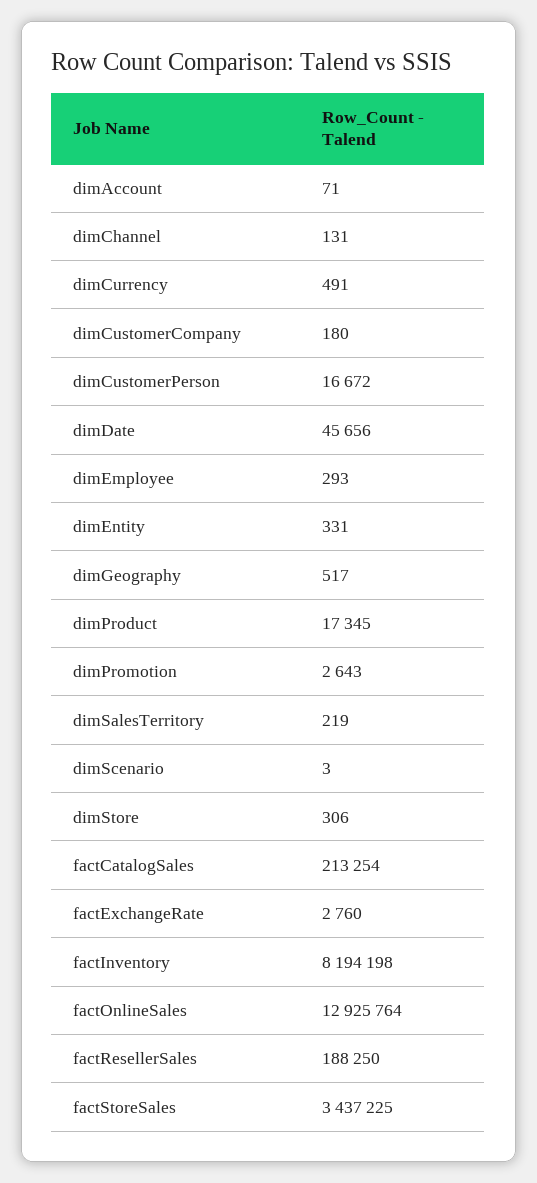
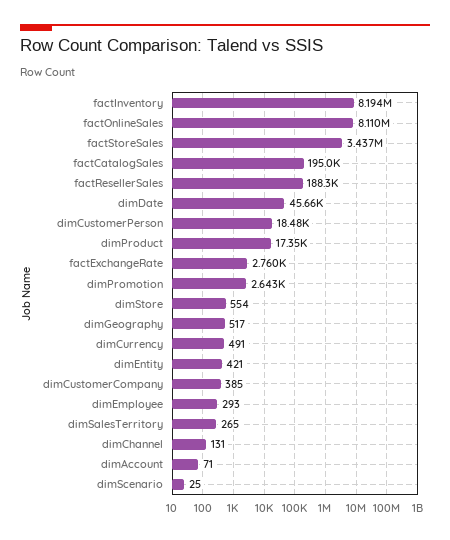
dimCustomerCompany: 180 -> 385
dimCustomerPerson: 16672 -> 18480
dimEntity: 331 -> 421
dimSalesTerritory: 219 -> 265
dimScenario: 3 -> 25
dimStore: 306 -> 554
factCatalogSales: 213254 -> 195000
factOnlineSales: 12925764 -> 8110000

